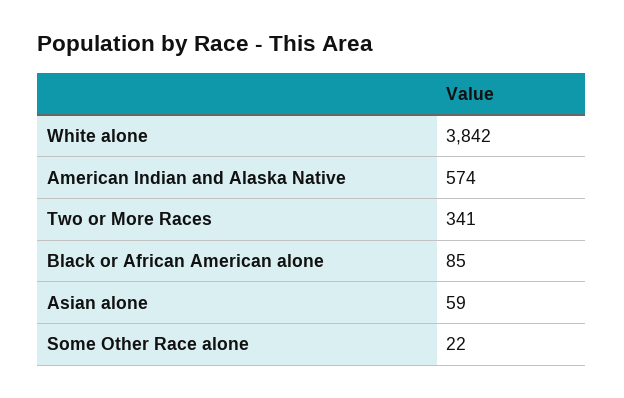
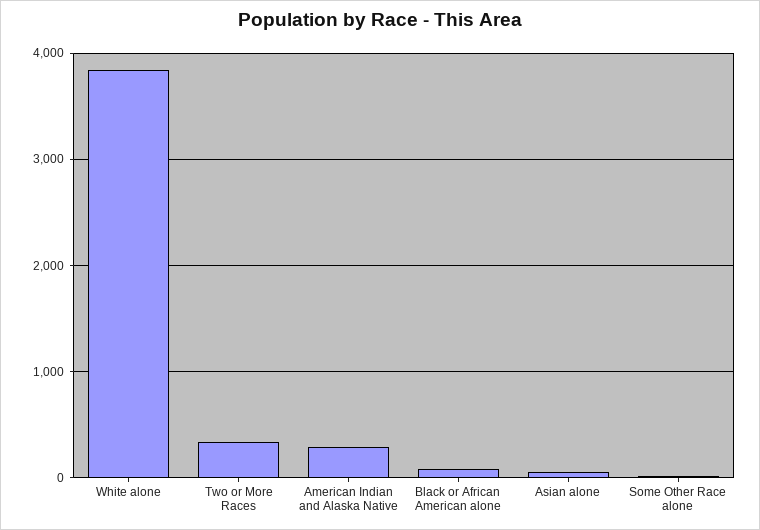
American Indian and Alaska Native: 574 -> 300

